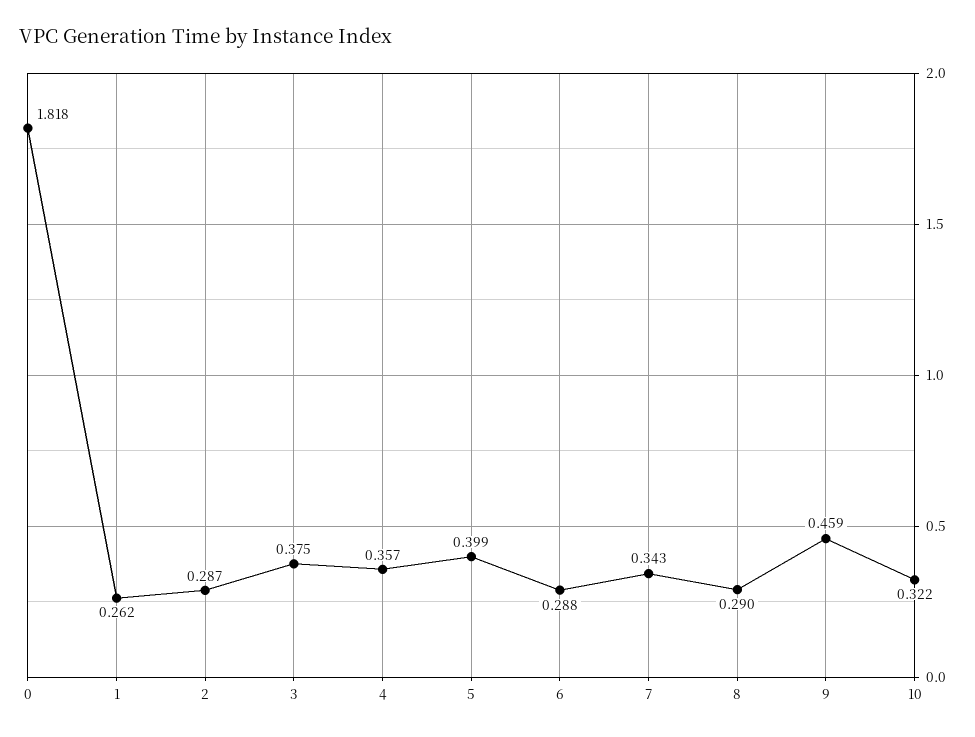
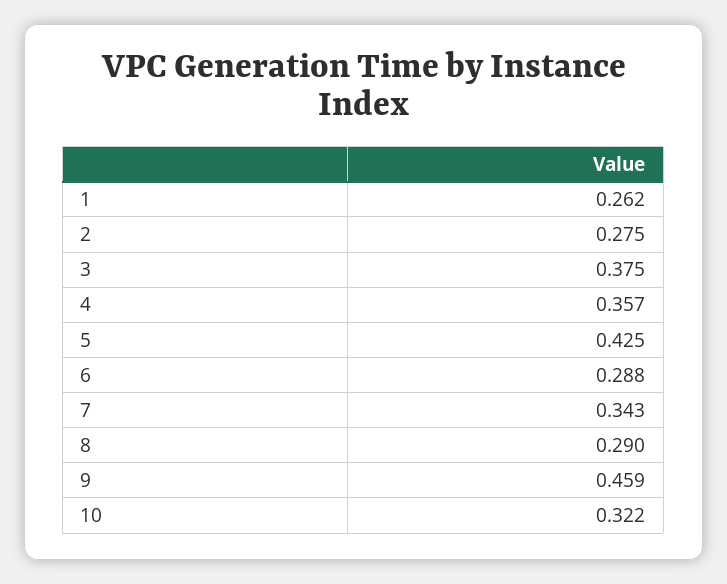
0: 1.818 -> none
2: 0.287 -> 0.275
5: 0.399 -> 0.425

